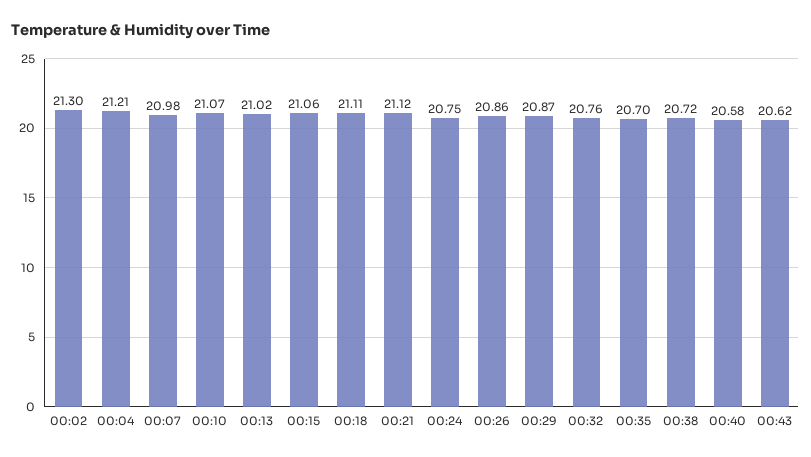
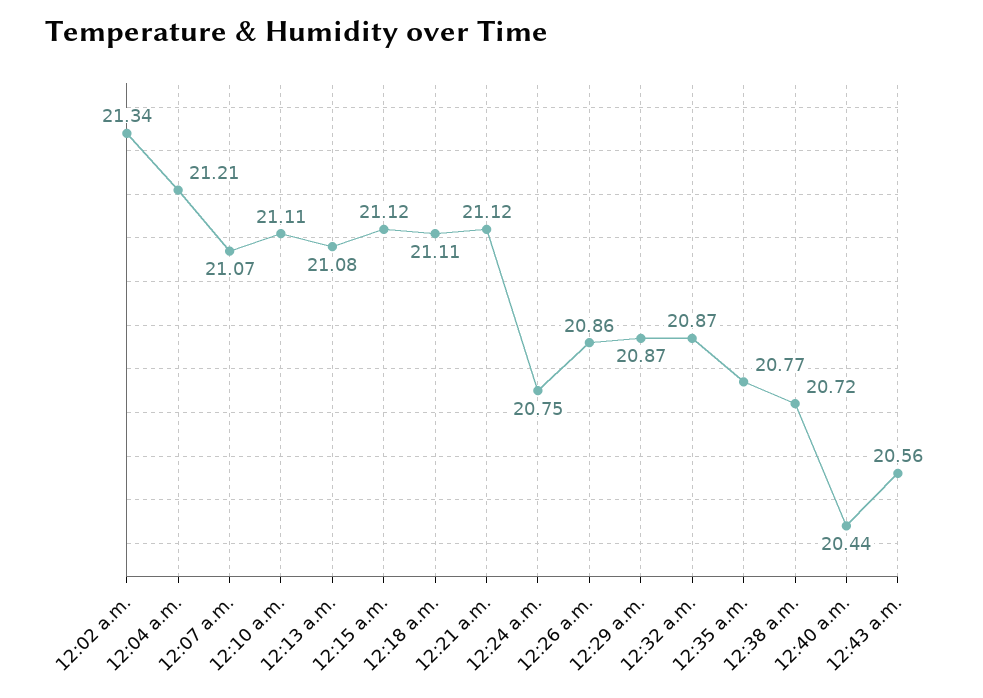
00:02: 21.3 -> 21.34
00:07: 20.98 -> 21.07
00:10: 21.07 -> 21.11
00:13: 21.02 -> 21.08
00:15: 21.06 -> 21.12
00:32: 20.76 -> 20.87
00:35: 20.7 -> 20.77
00:40: 20.58 -> 20.44
00:43: 20.62 -> 20.56

